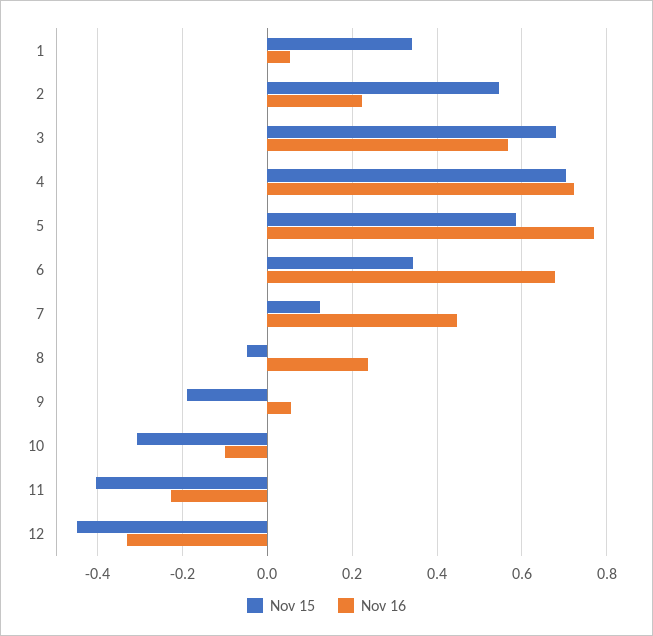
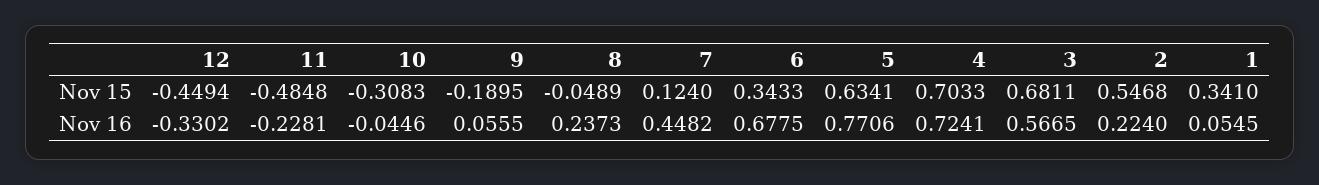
Nov 15, 5: 0.58 -> 0.6341
Nov 16, 10: -0.1 -> -0.0446
Nov 15, 11: -0.4 -> -0.4848

